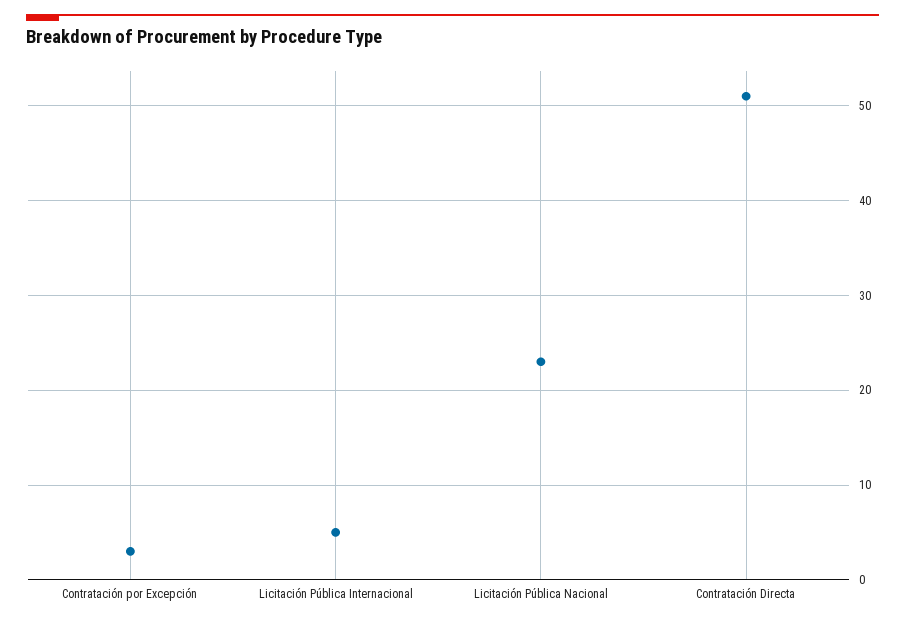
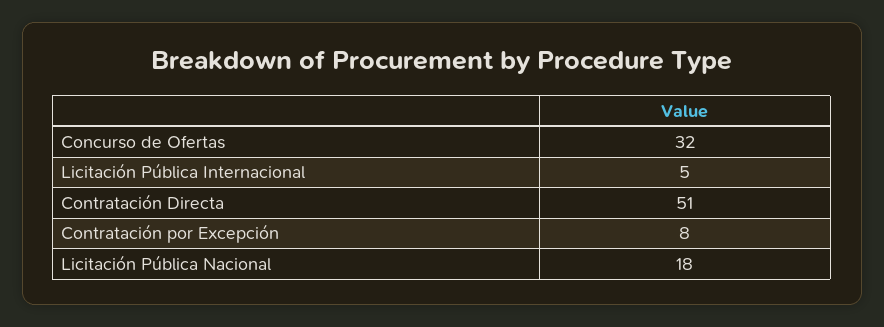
Contratación por Excepción: 3 -> 8
Licitación Pública Nacional: 23 -> 18
Concurso de Ofertas: none -> 32

